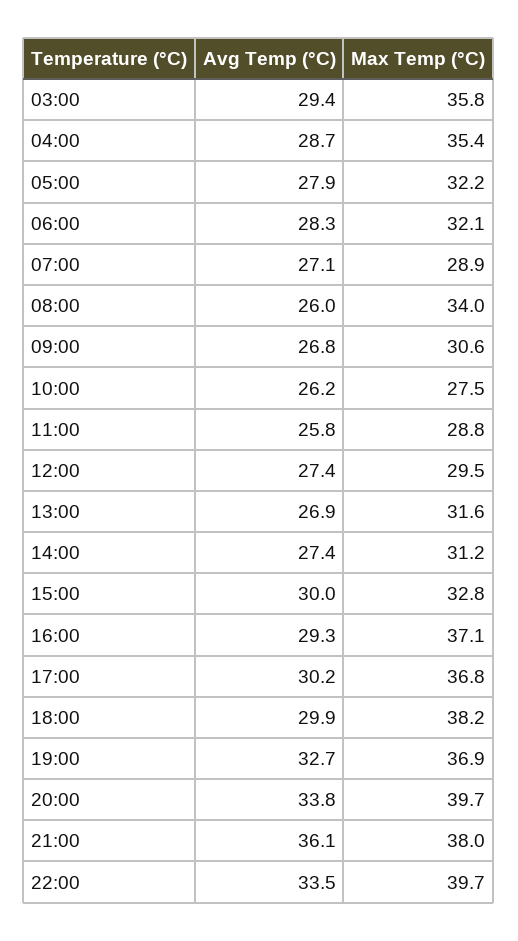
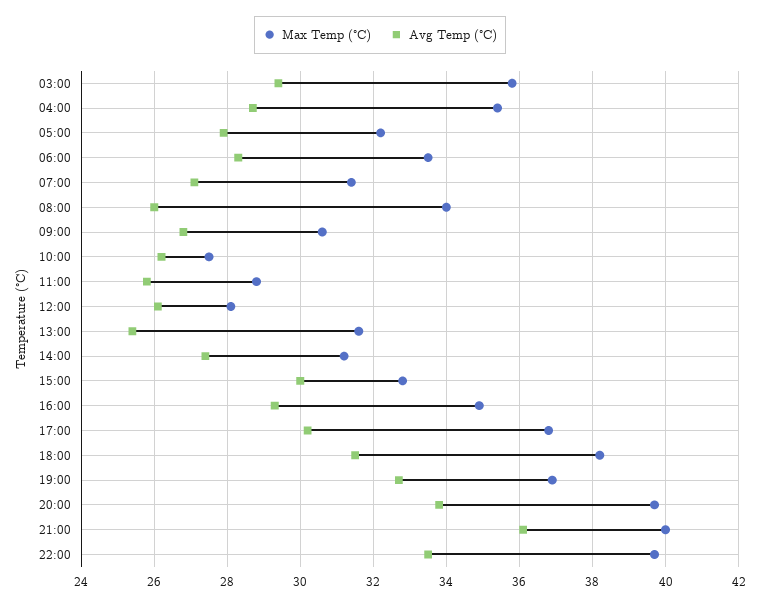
Max Temp (°C), 06:00: 32.1 -> 33.5
Max Temp (°C), 07:00: 28.9 -> 31.5
Avg Temp (°C), 12:00: 27.4 -> 26
Max Temp (°C), 12:00: 29.5 -> 28
Avg Temp (°C), 13:00: 26.9 -> 25.5
Max Temp (°C), 16:00: 37.1 -> 35
Avg Temp (°C), 18:00: 29.9 -> 31.5
Max Temp (°C), 21:00: 38 -> 40

